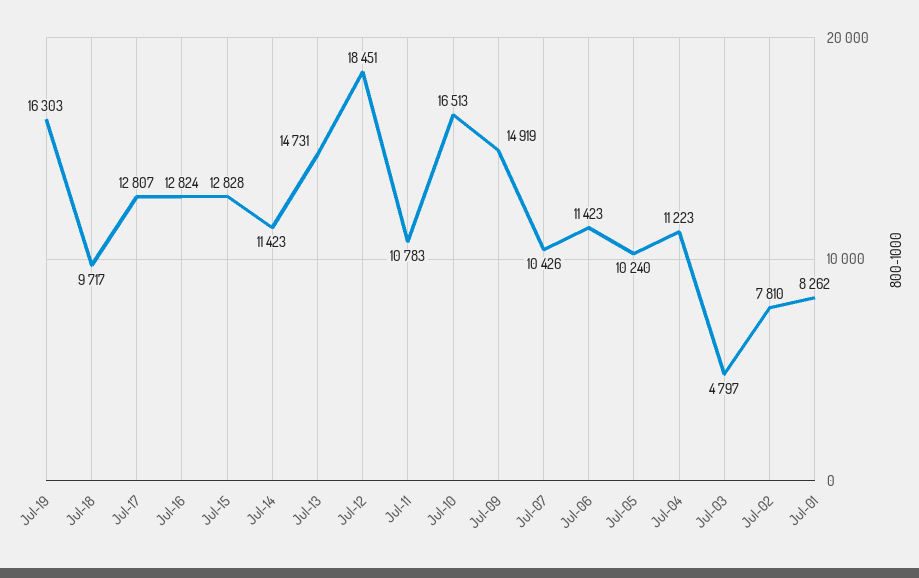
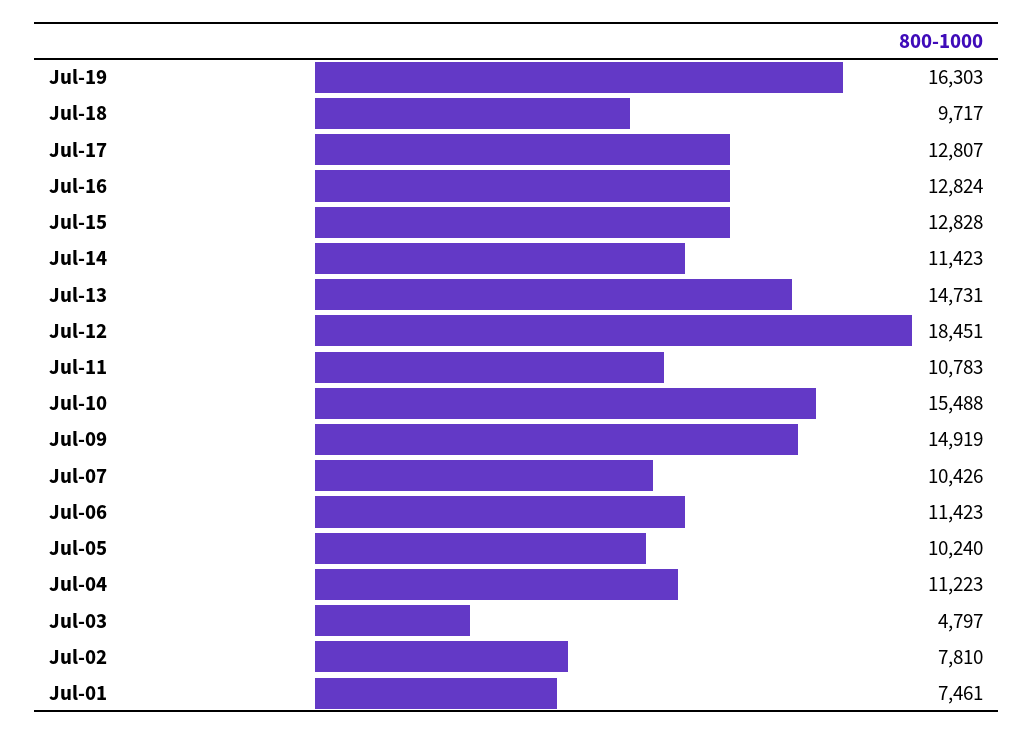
Jul-10: 16513 -> 15488
Jul-01: 8262 -> 7461

